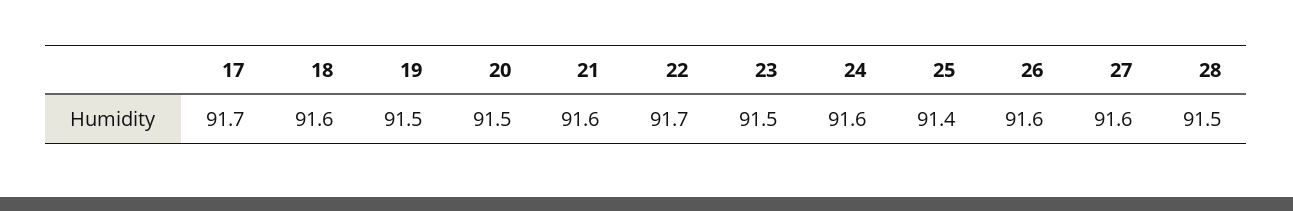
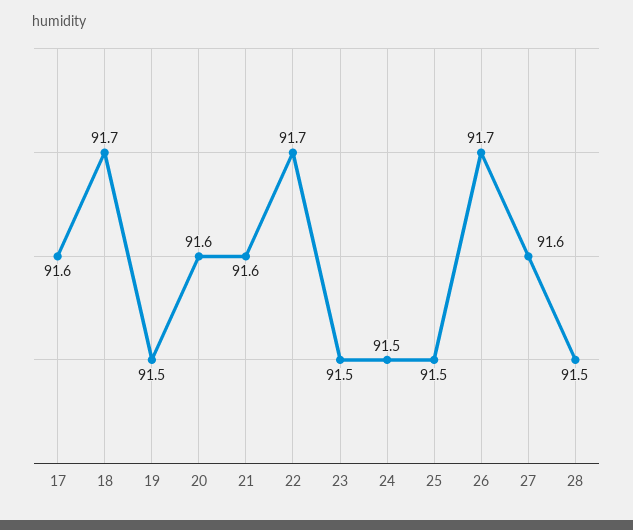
17: 91.7 -> 91.6
18: 91.6 -> 91.7
20: 91.5 -> 91.6
24: 91.6 -> 91.5
25: 91.4 -> 91.5
26: 91.6 -> 91.7

